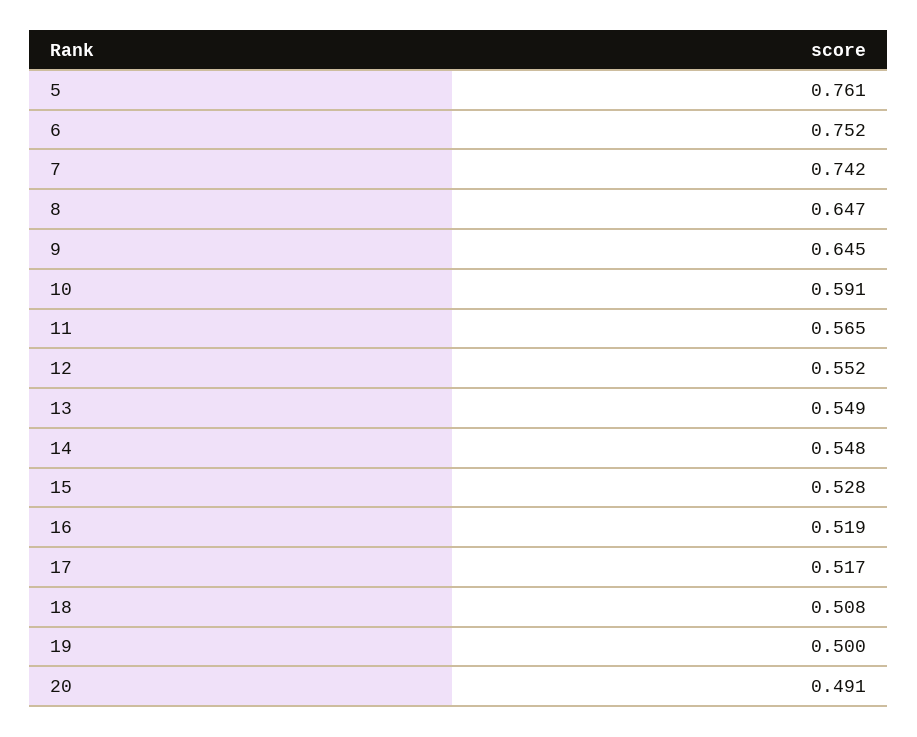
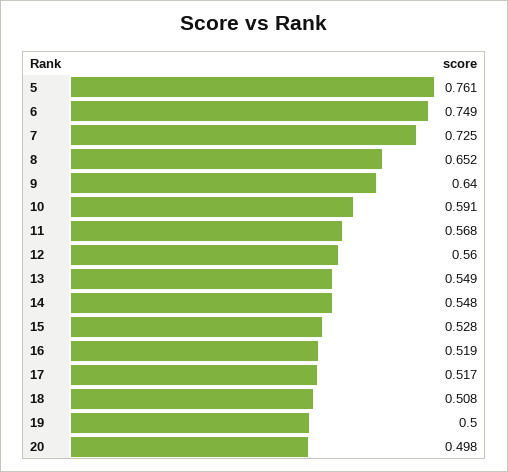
6: 0.752 -> 0.749
7: 0.742 -> 0.725
8: 0.647 -> 0.652
9: 0.645 -> 0.64
11: 0.565 -> 0.568
12: 0.552 -> 0.56
20: 0.491 -> 0.498

